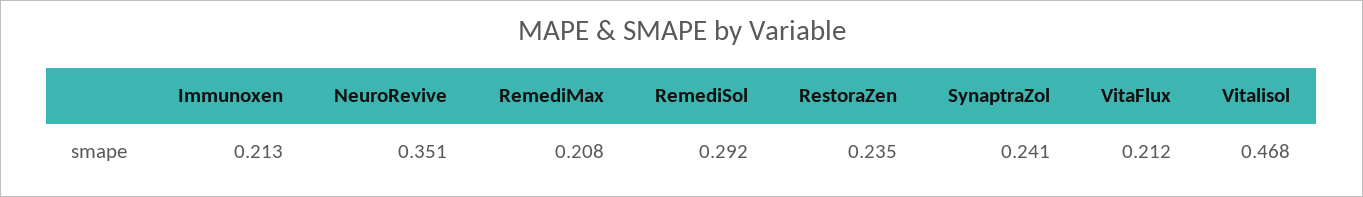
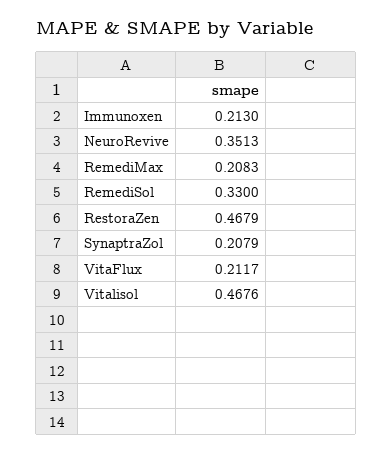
RemediSol: 0.292 -> 0.33
RestoraZen: 0.235 -> 0.4679
SynaptraZol: 0.241 -> 0.2079

